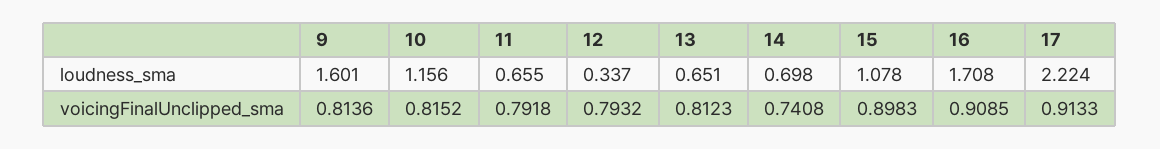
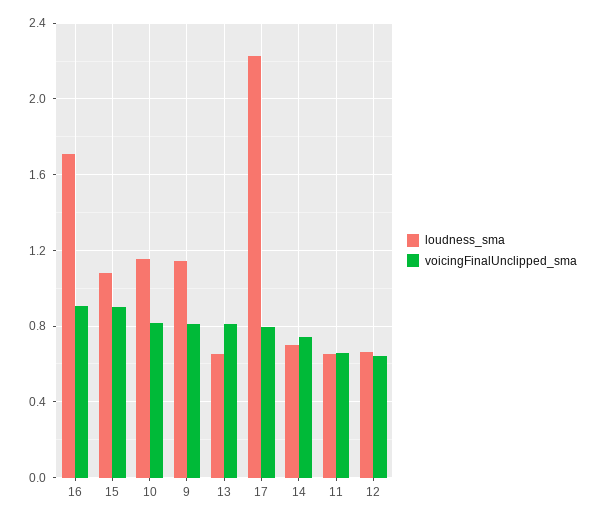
loudness_sma, 9: 1.601 -> 1.15
loudness_sma, 12: 0.337 -> 0.65
voicingFinalUnclipped_sma, 11: 0.7918 -> 0.65
voicingFinalUnclipped_sma, 12: 0.7932 -> 0.65
voicingFinalUnclipped_sma, 17: 0.9133 -> 0.8

